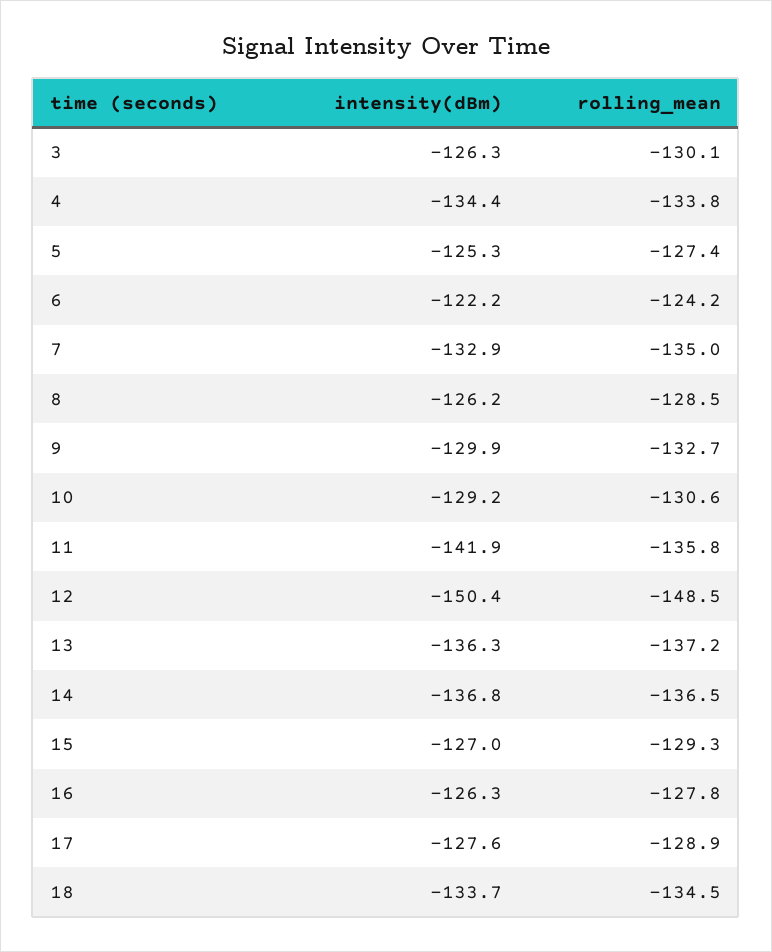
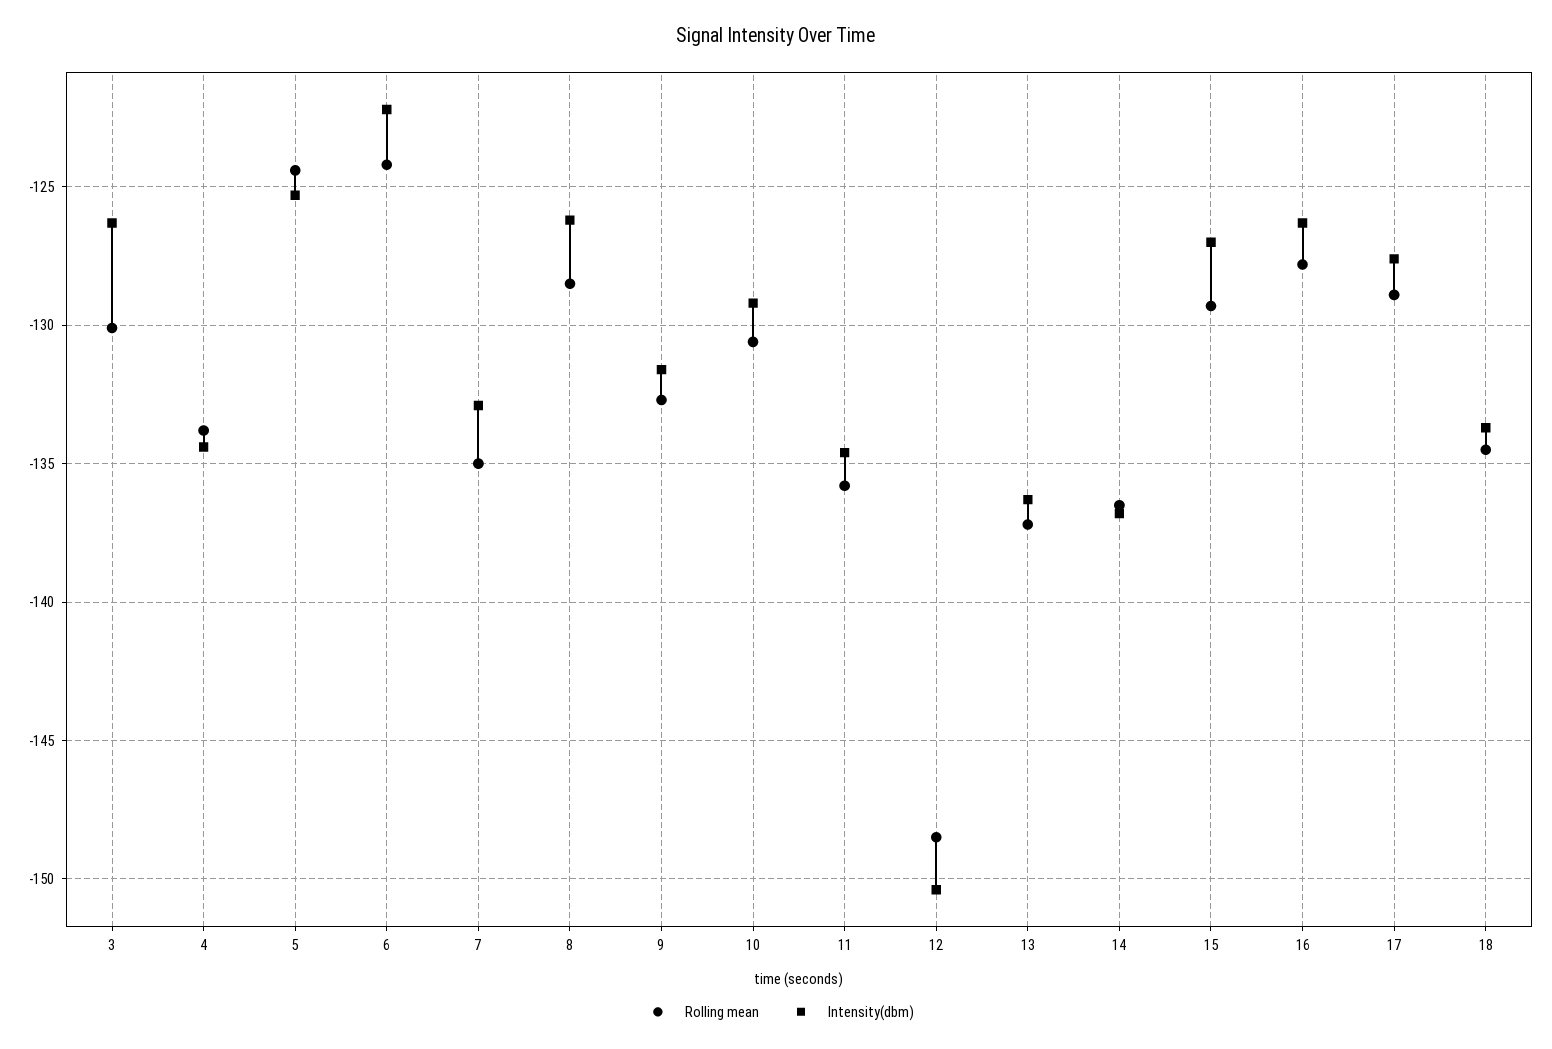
rolling_mean, 5: -127.4 -> -124.5
intensity(dBm), 9: -129.9 -> -131.5
intensity(dBm), 11: -141.9 -> -134.5

